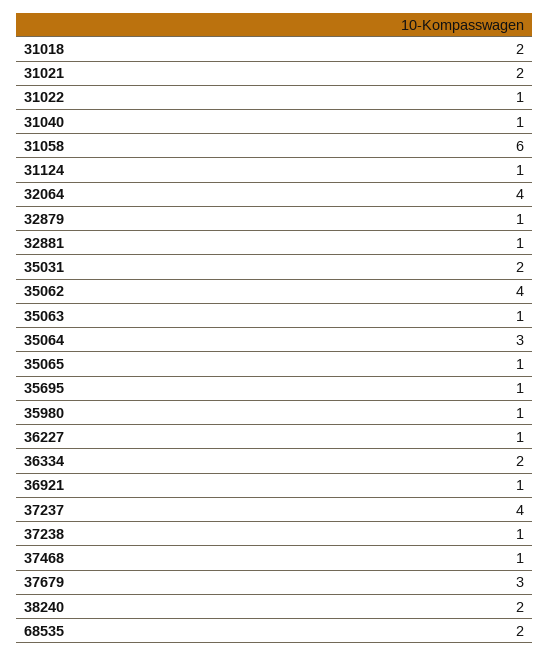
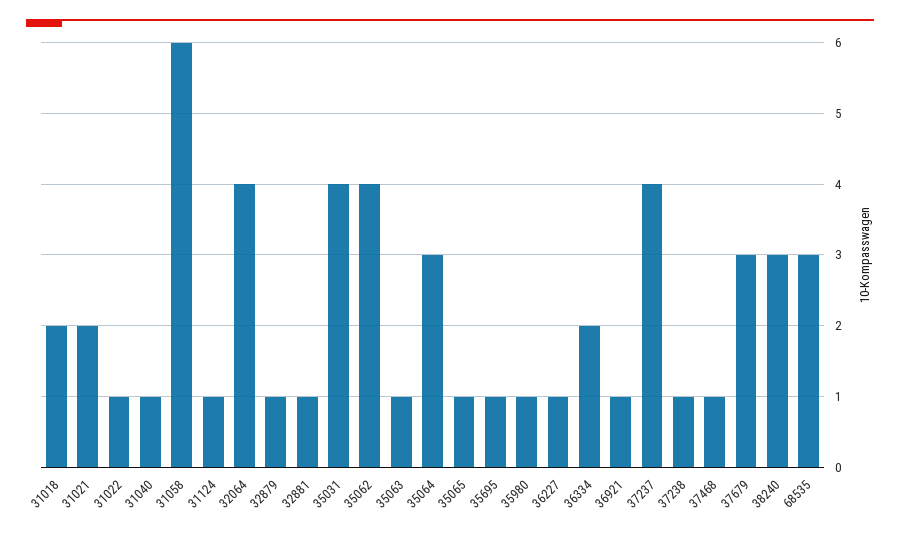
35031: 2 -> 4
38240: 2 -> 3
68535: 2 -> 3

